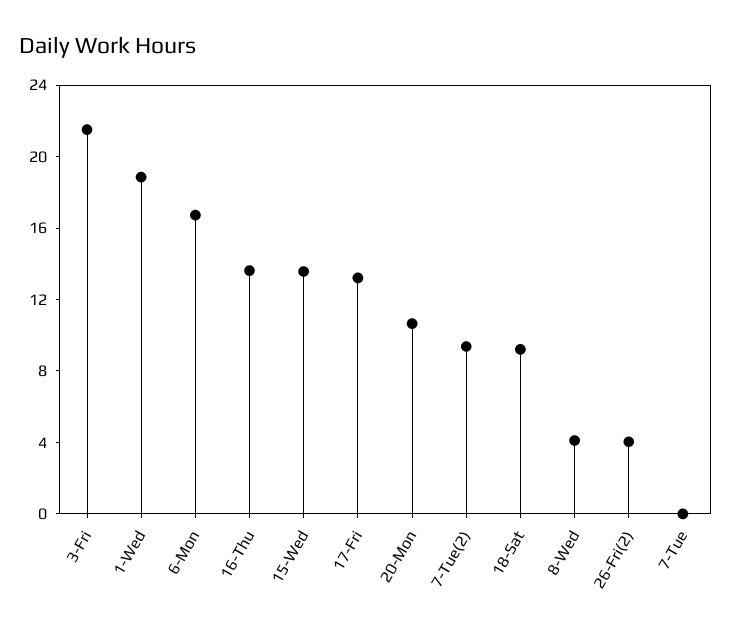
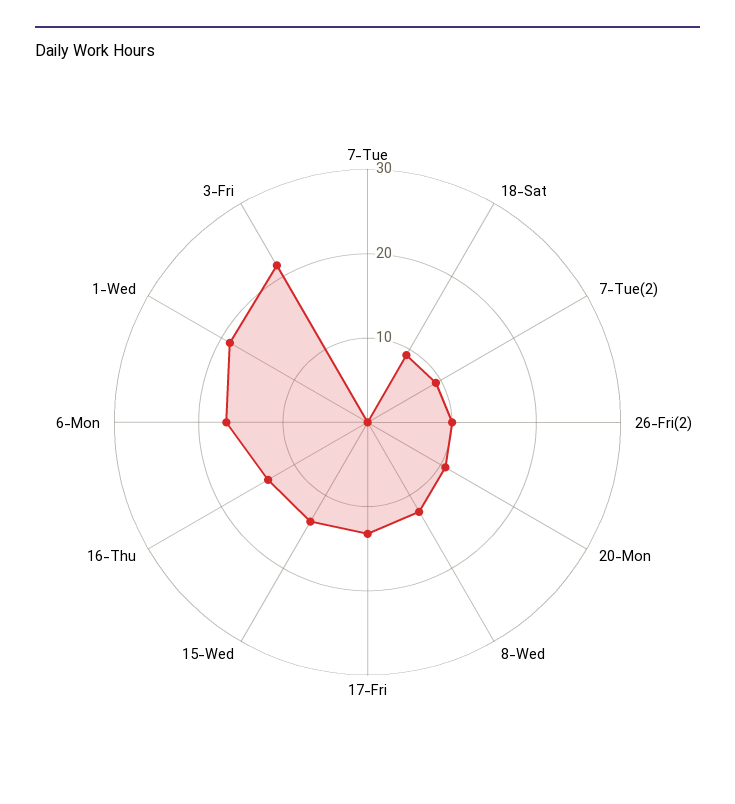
8-Wed: 4 -> 12
26-Fri(2): 4 -> 10

